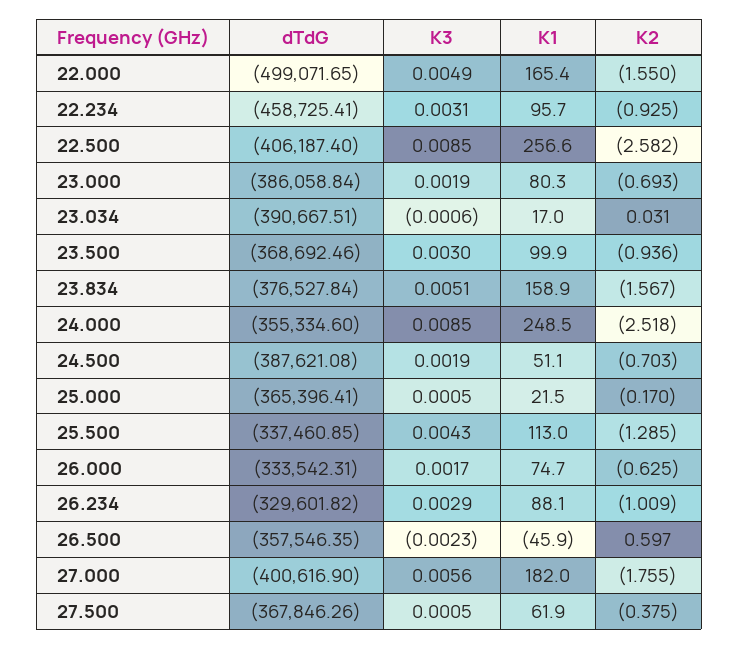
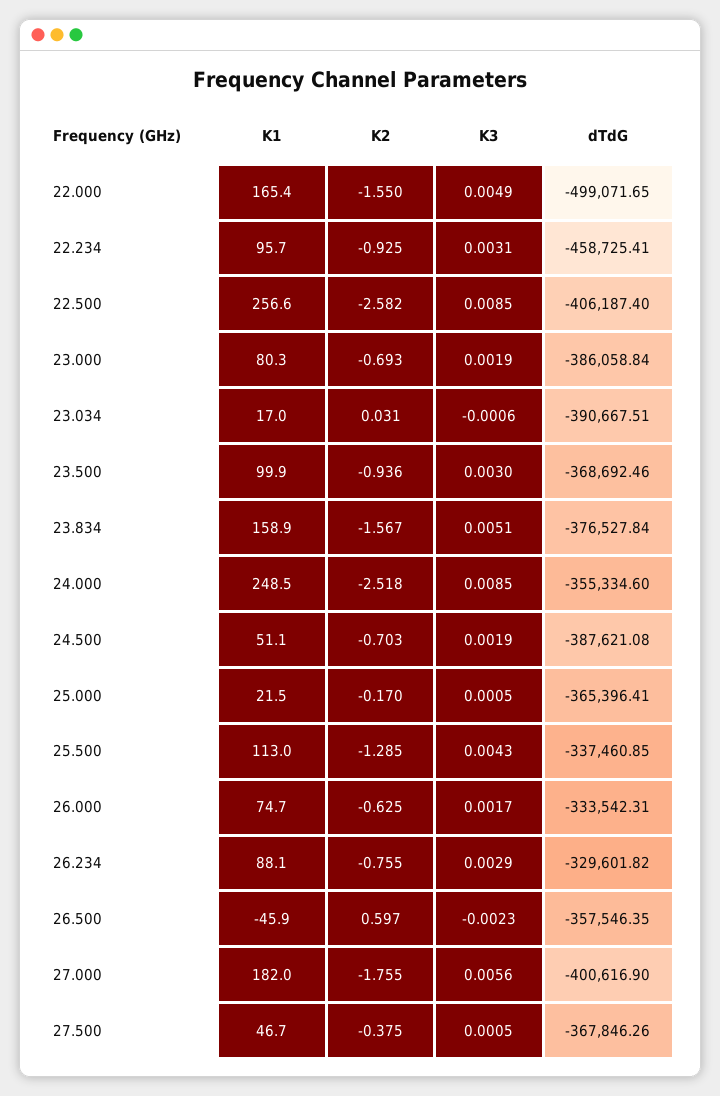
K2, 26.234: -1.009 -> -0.755
K1, 27.500: 61.9 -> 46.7

